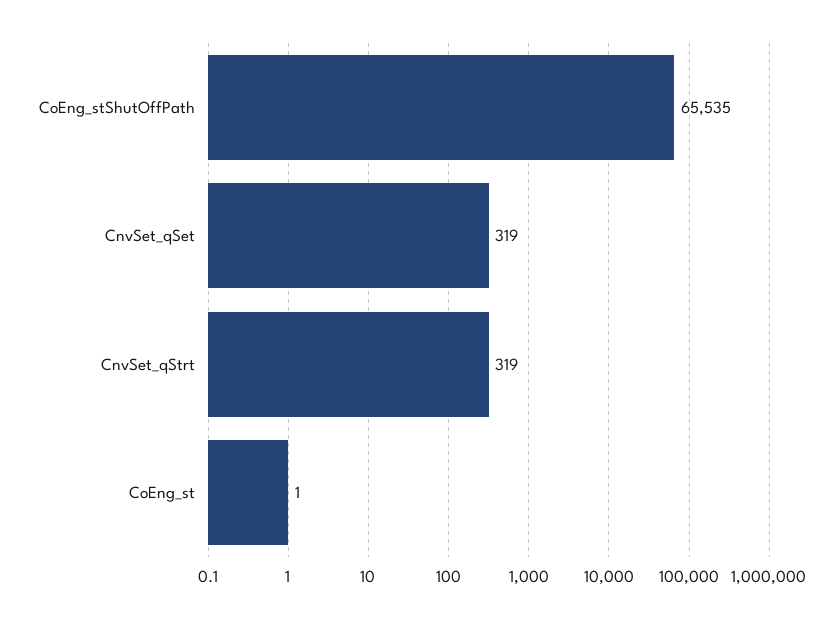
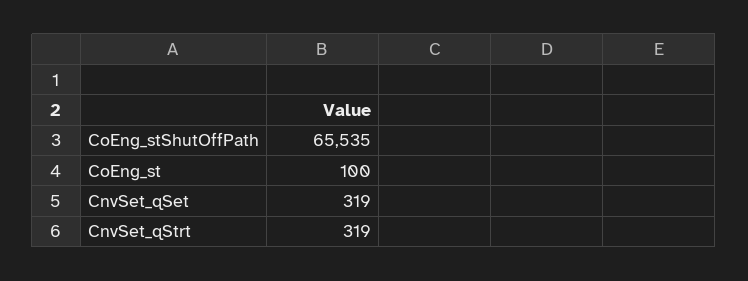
CoEng_st: 1 -> 100

